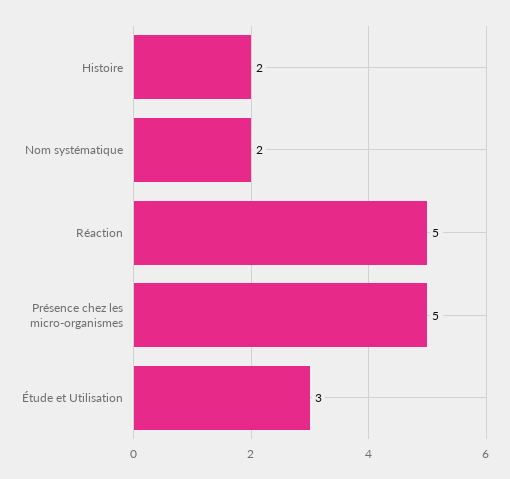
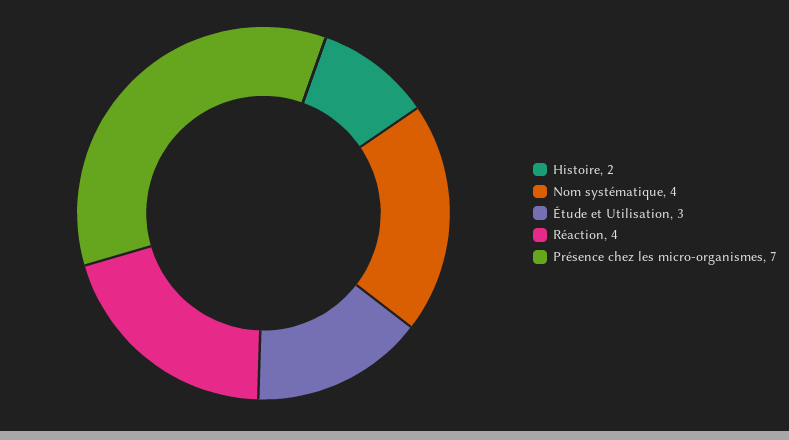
Nom systématique: 2 -> 4
Réaction: 5 -> 4
Présence chez les micro-organismes: 5 -> 7

